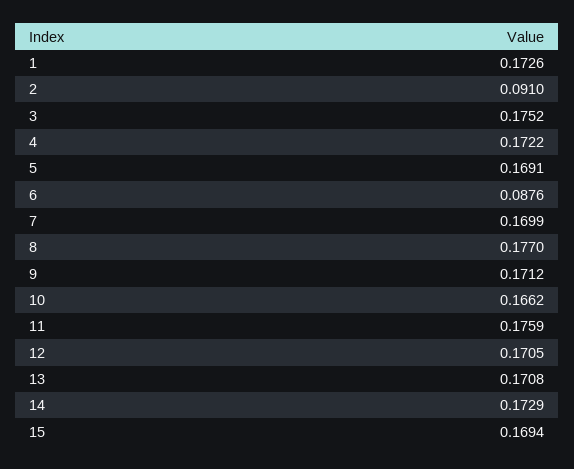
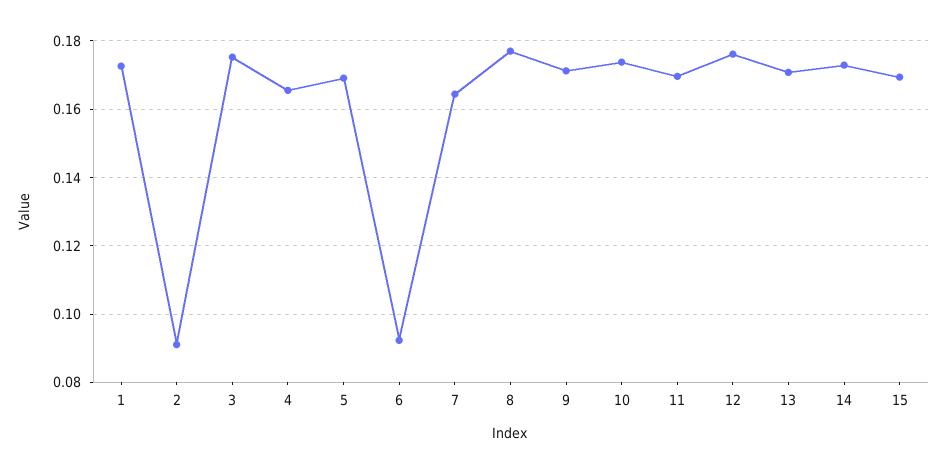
4: 0.1722 -> 0.166
6: 0.0876 -> 0.092
7: 0.1699 -> 0.164
10: 0.1662 -> 0.174
11: 0.1759 -> 0.17
12: 0.1705 -> 0.176

